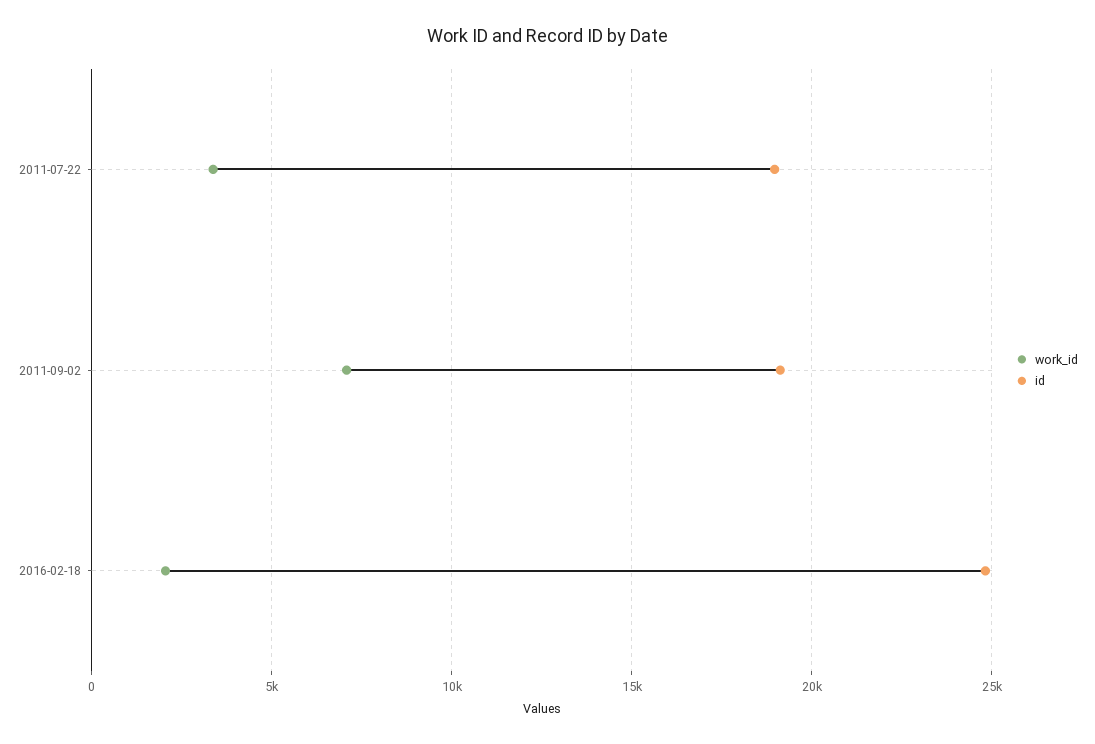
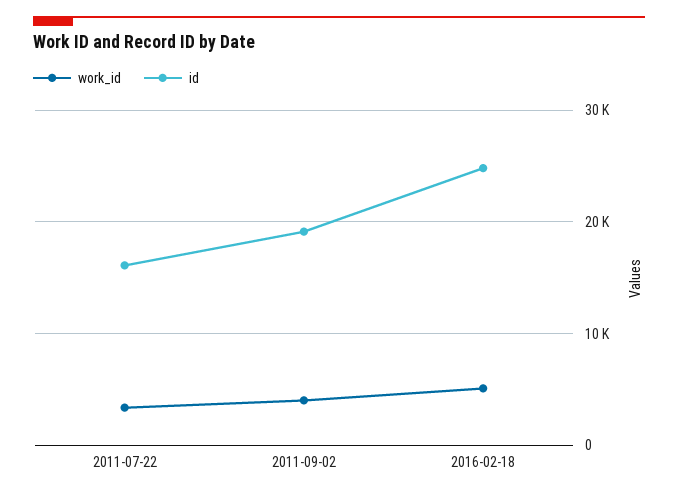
id, 2011-07-22: 19000 -> 16000
work_id, 2011-09-02: 7000 -> 4000
work_id, 2016-02-18: 2000 -> 5000

